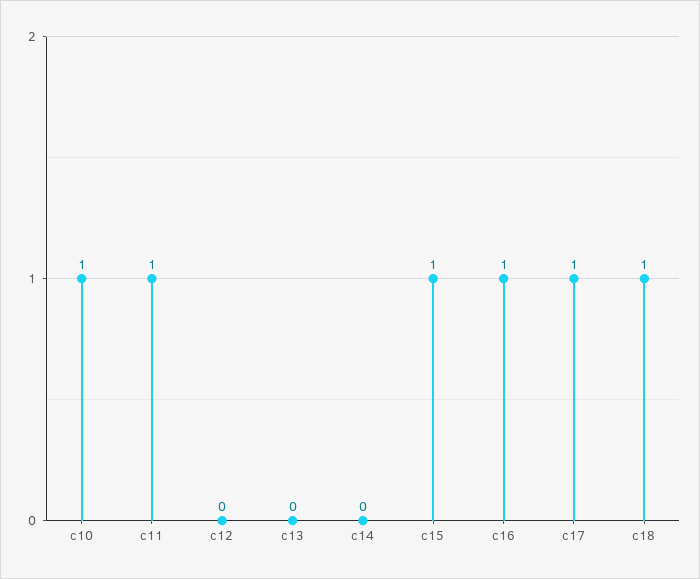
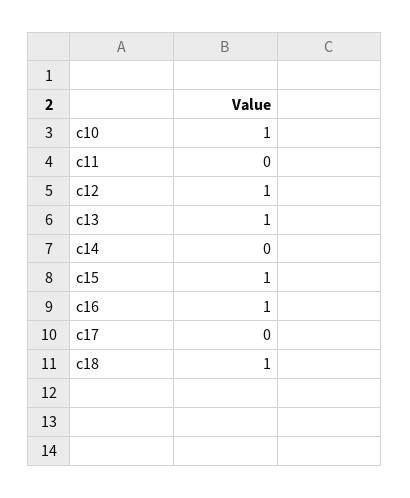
c11: 1 -> 0
c12: 0 -> 1
c13: 0 -> 1
c17: 1 -> 0

